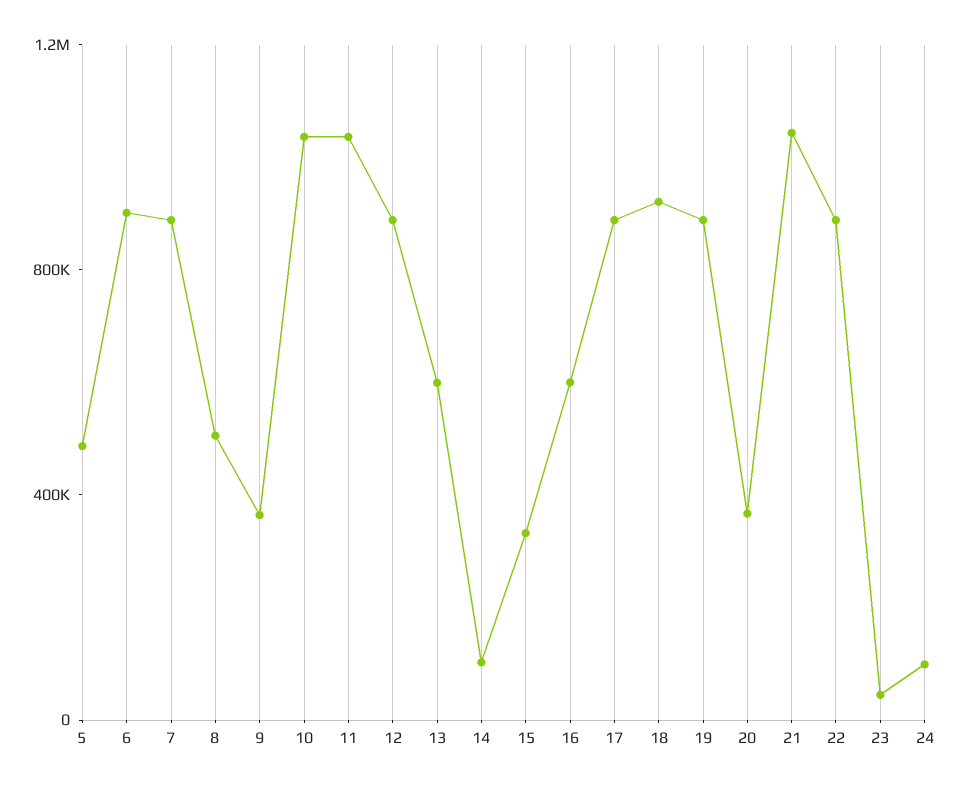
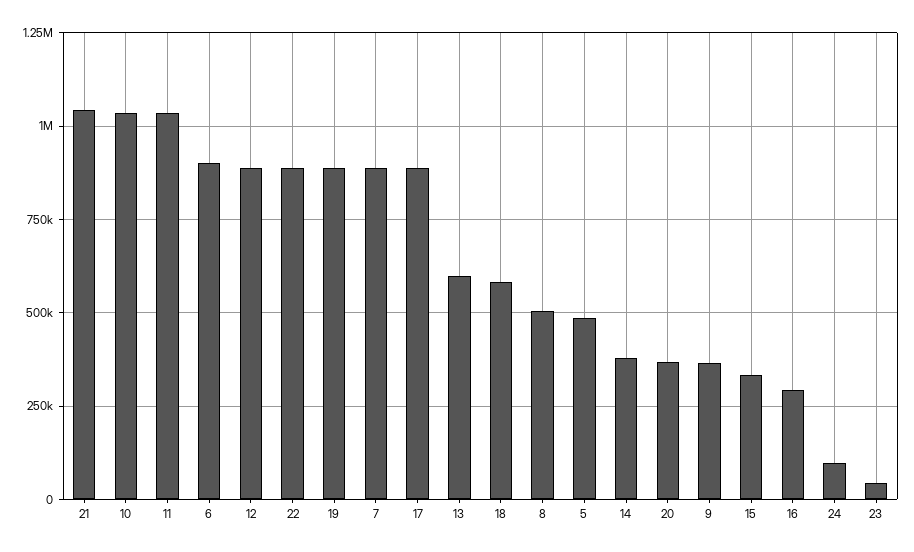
14: 100000 -> 375000
16: 600000 -> 300000
18: 900000 -> 575000

